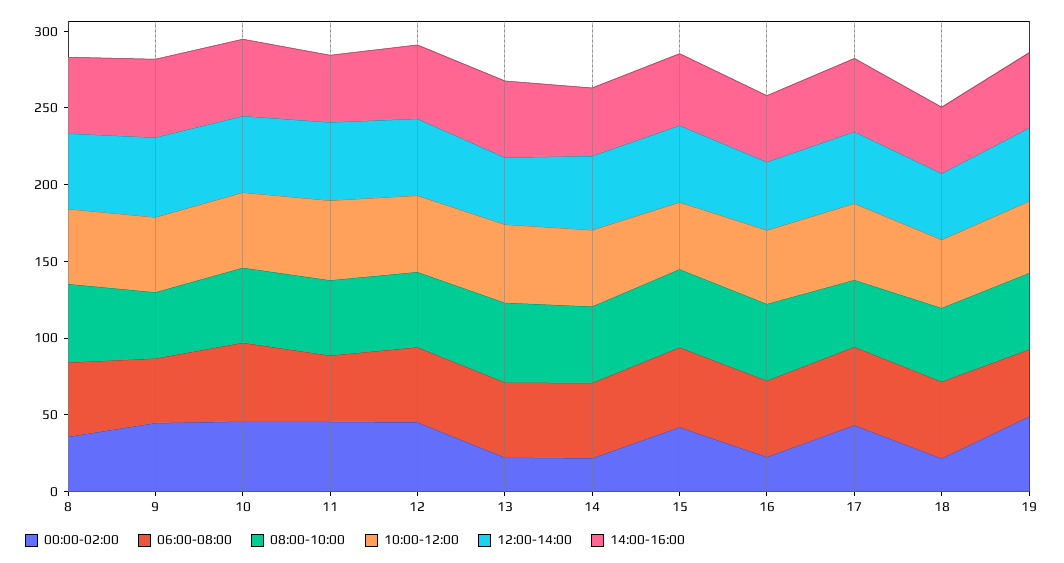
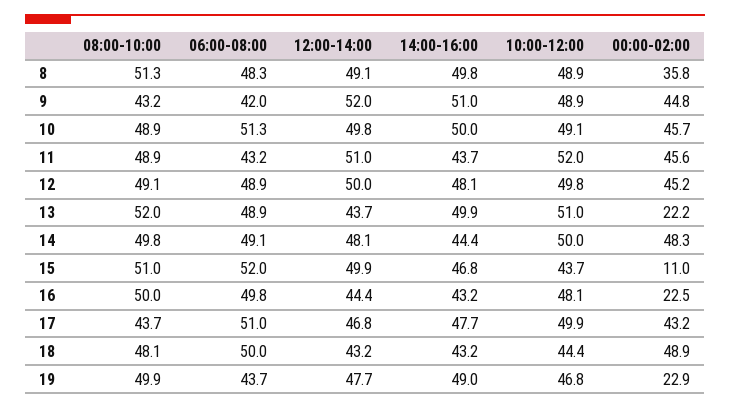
00:00-02:00, 14: 20 -> 48.3
00:00-02:00, 15: 40 -> 11
00:00-02:00, 18: 20 -> 48.9
00:00-02:00, 19: 50 -> 22.9

